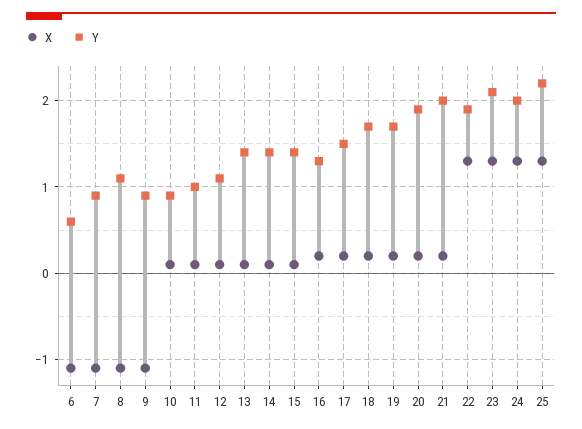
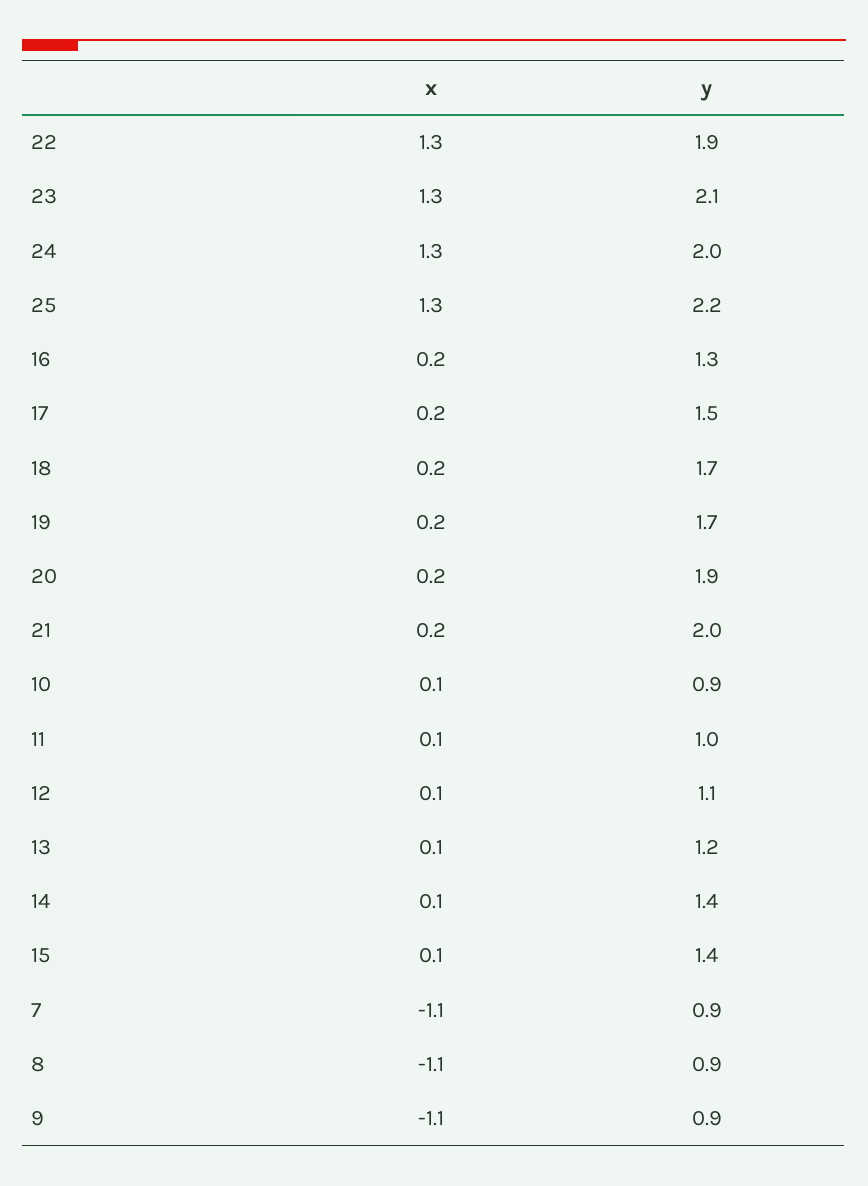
X, 6: -1.1 -> none
Y, 6: 0.6 -> none
Y, 8: 1.1 -> 0.9
Y, 13: 1.4 -> 1.2

